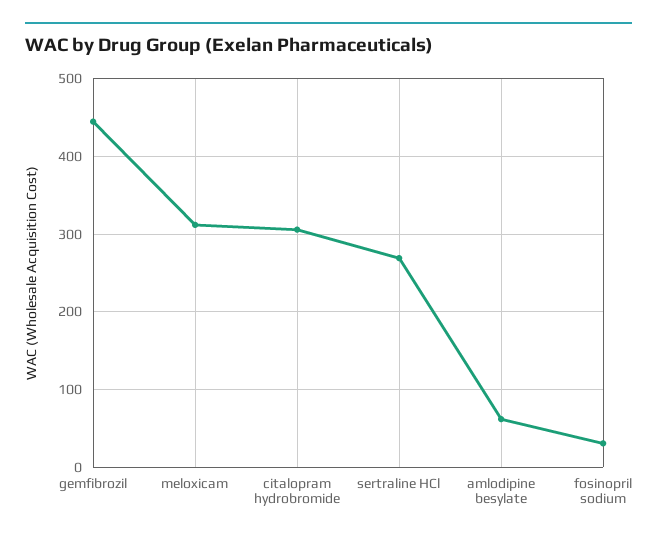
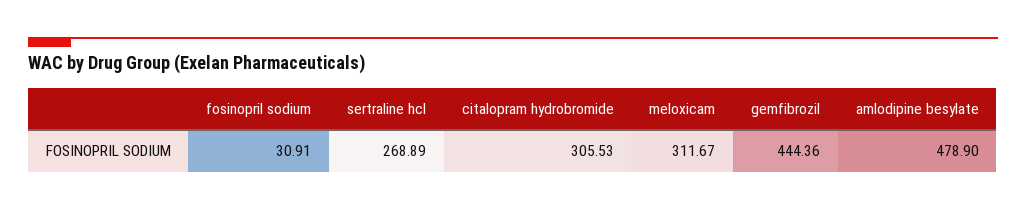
amlodipine besylate: 60 -> 478.9

